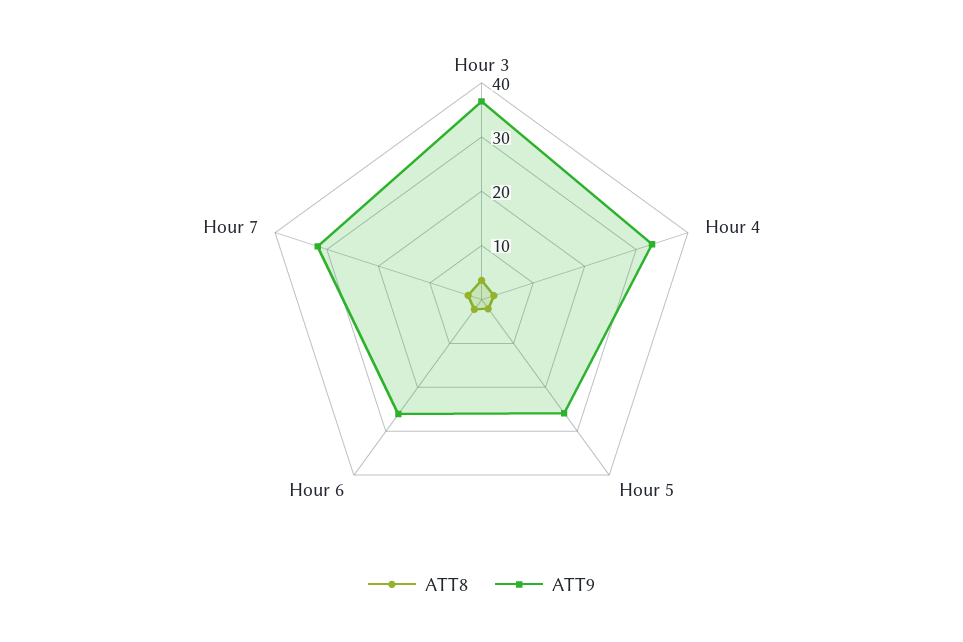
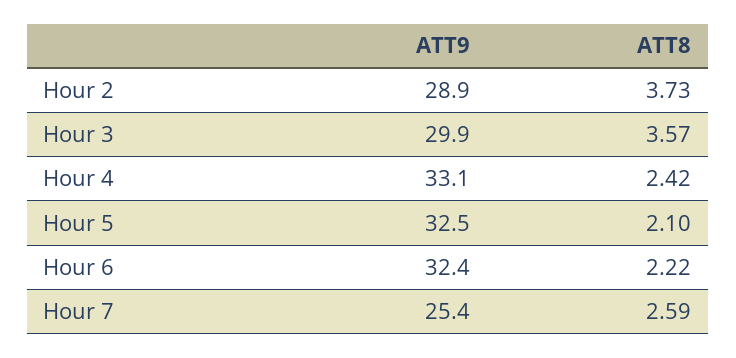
ATT9, Hour 3: 36 -> 29.9
ATT9, Hour 5: 26 -> 32.5
ATT9, Hour 6: 26 -> 32.4
ATT9, Hour 7: 32 -> 25.4
ATT9, Hour 2: none -> 28.9
ATT8, Hour 2: none -> 3.73

